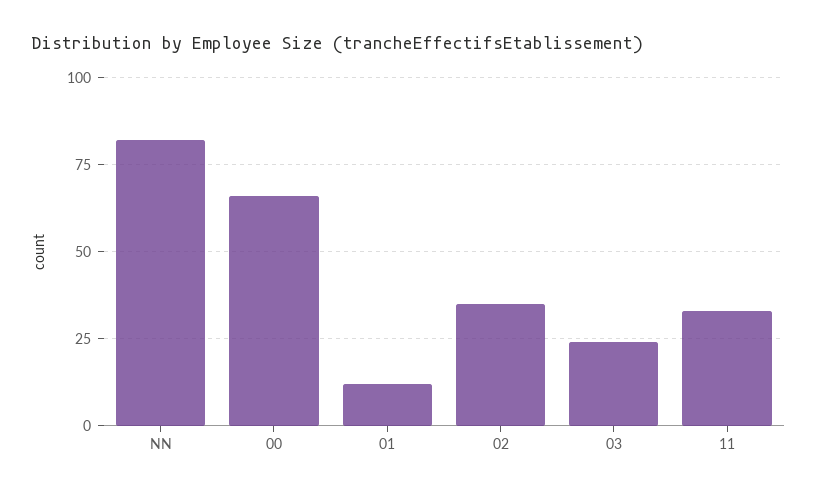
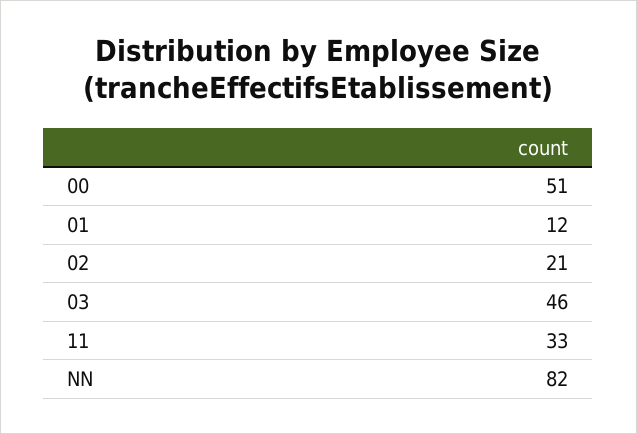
00: 65 -> 51
02: 35 -> 21
03: 25 -> 46

